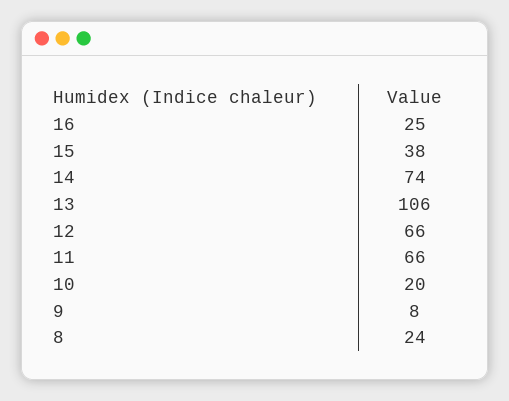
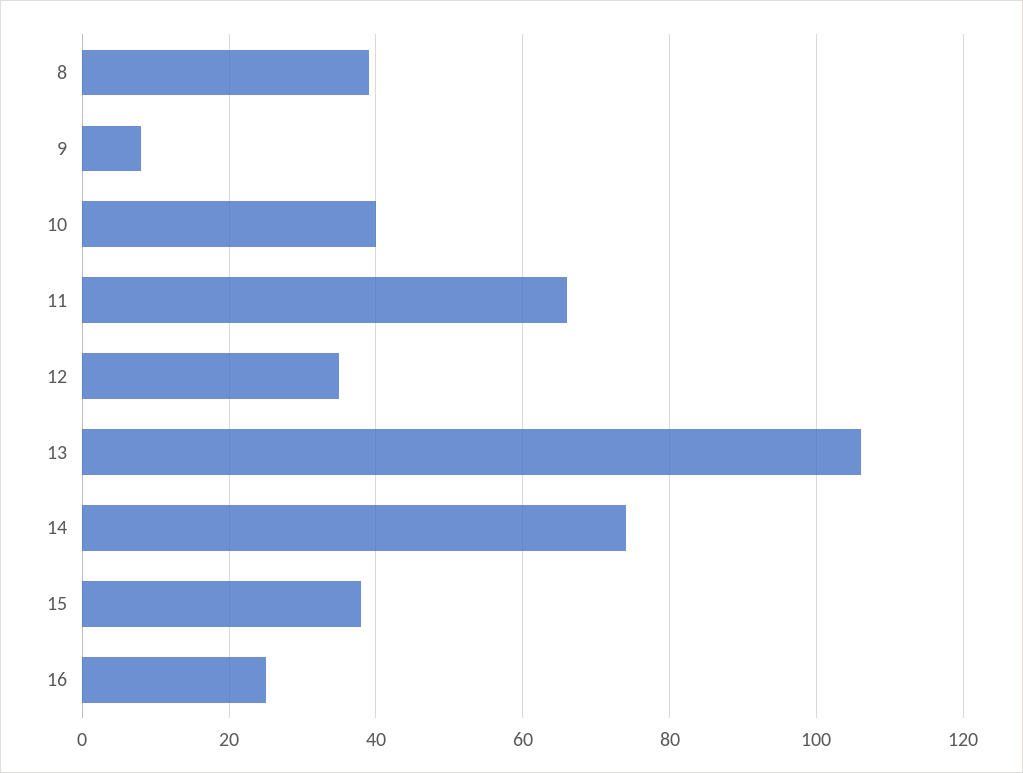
12: 66 -> 35
10: 20 -> 40
8: 24 -> 40

